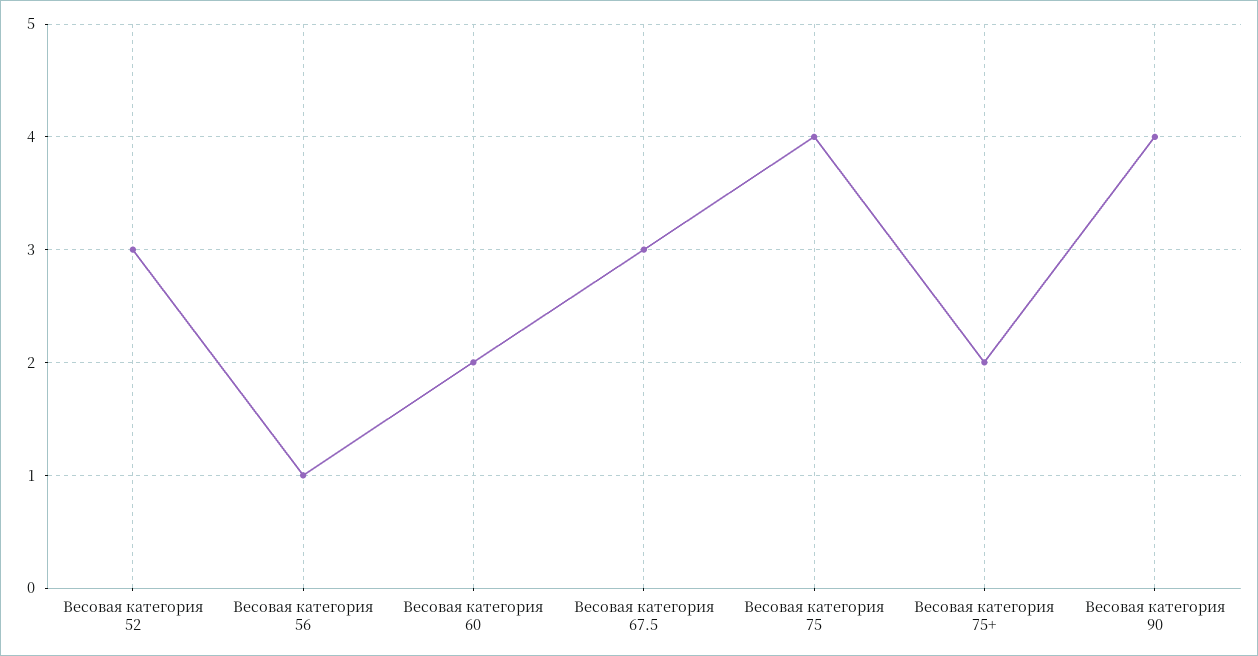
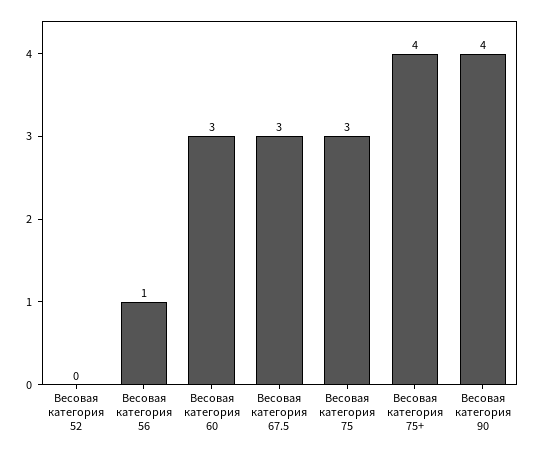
Весовая категория 52: 3 -> 0
Весовая категория 60: 2 -> 3
Весовая категория 75: 4 -> 3
Весовая категория 75+: 2 -> 4

